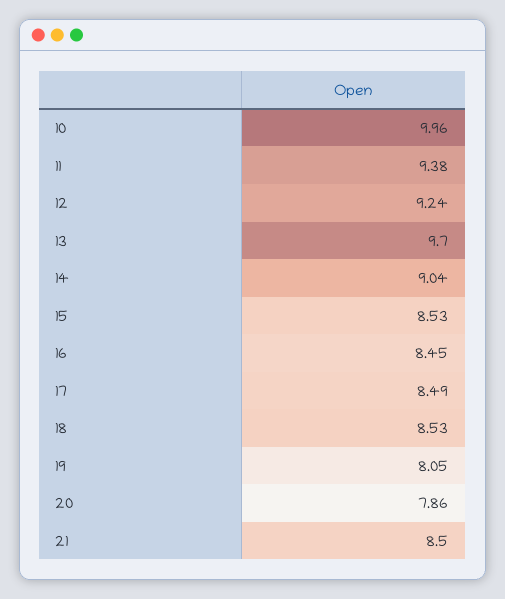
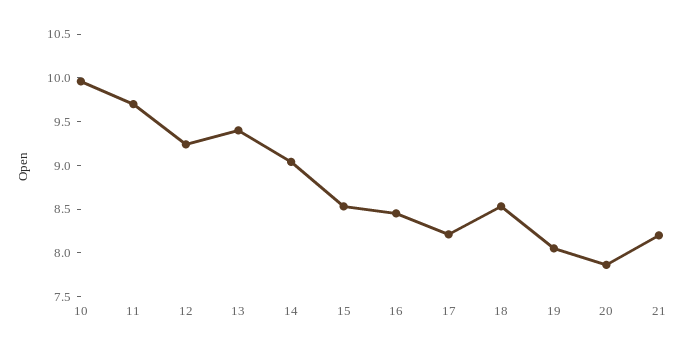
11: 9.38 -> 9.7
13: 9.7 -> 9.4
17: 8.49 -> 8.2
21: 8.5 -> 8.2

